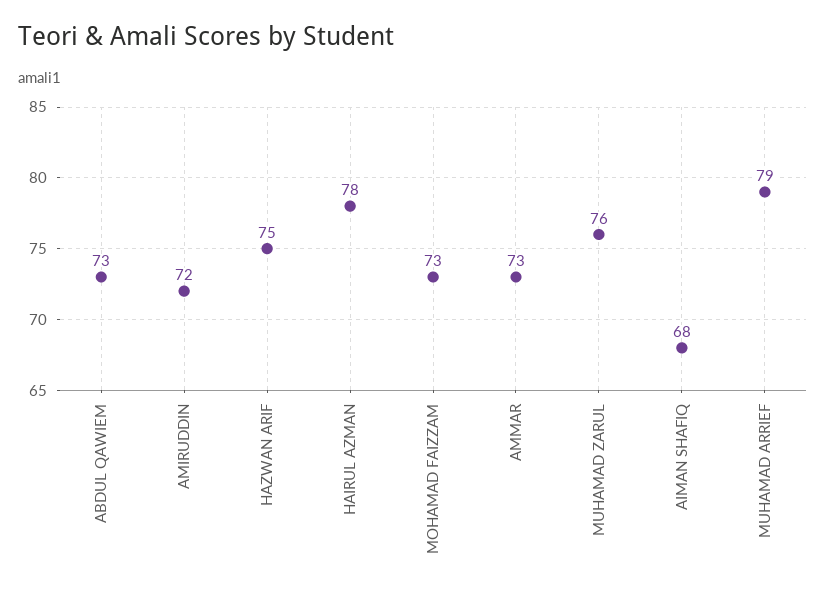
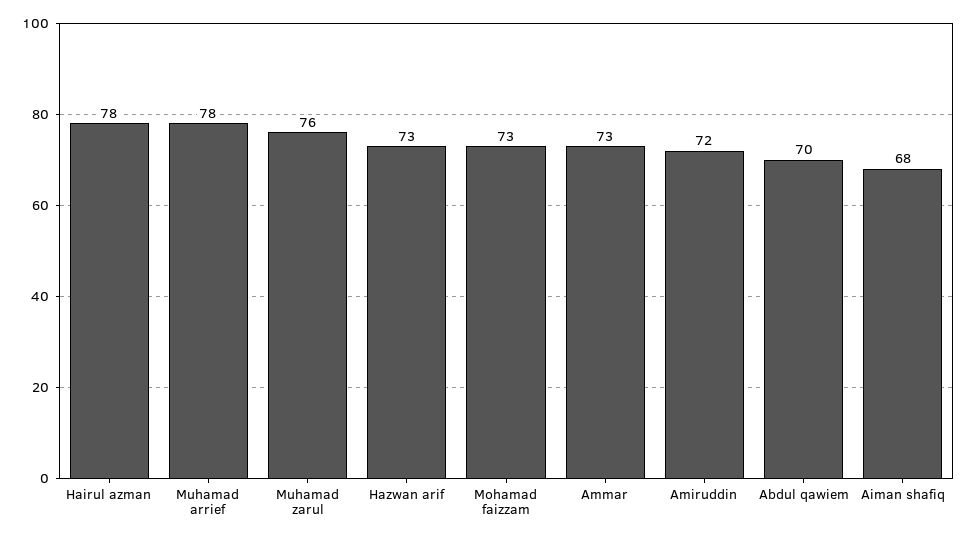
ABDUL QAWIEM: 73 -> 70
HAZWAN ARIF: 75 -> 73
MUHAMAD ARRIEF: 79 -> 78

